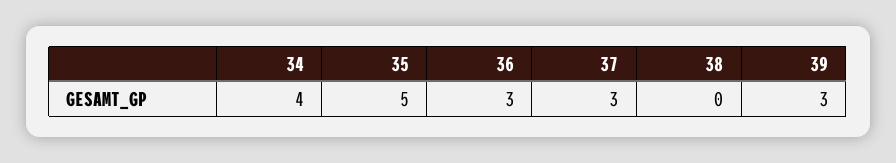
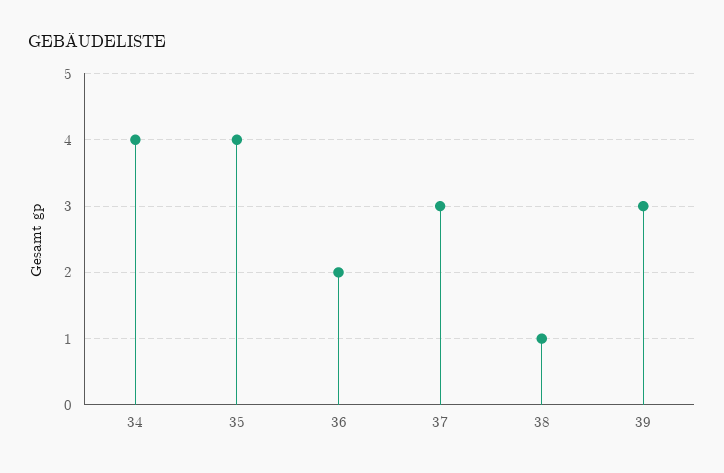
35: 5 -> 4
36: 3 -> 2
38: 0 -> 1

